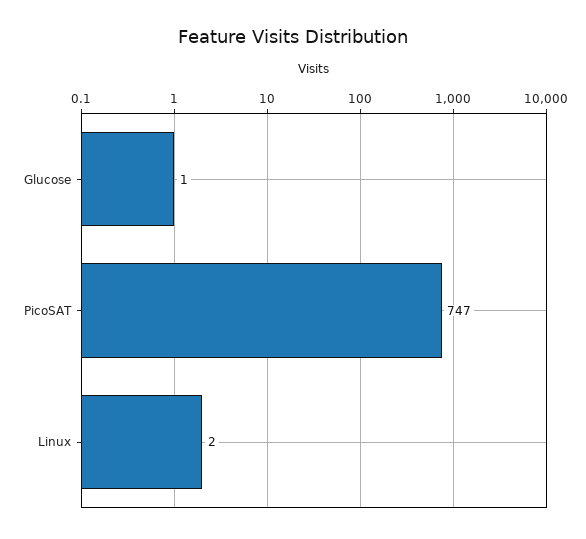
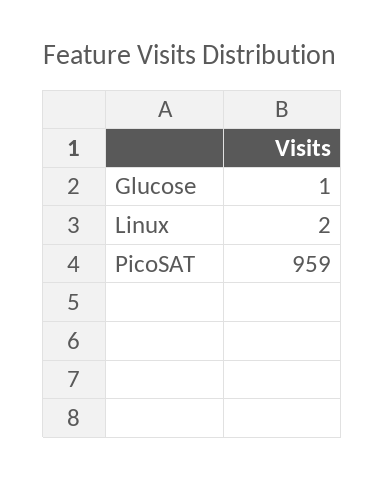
PicoSAT: 747 -> 959

